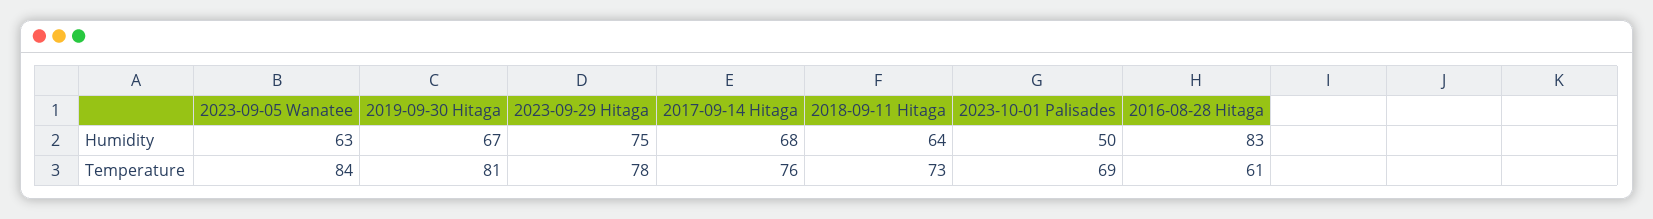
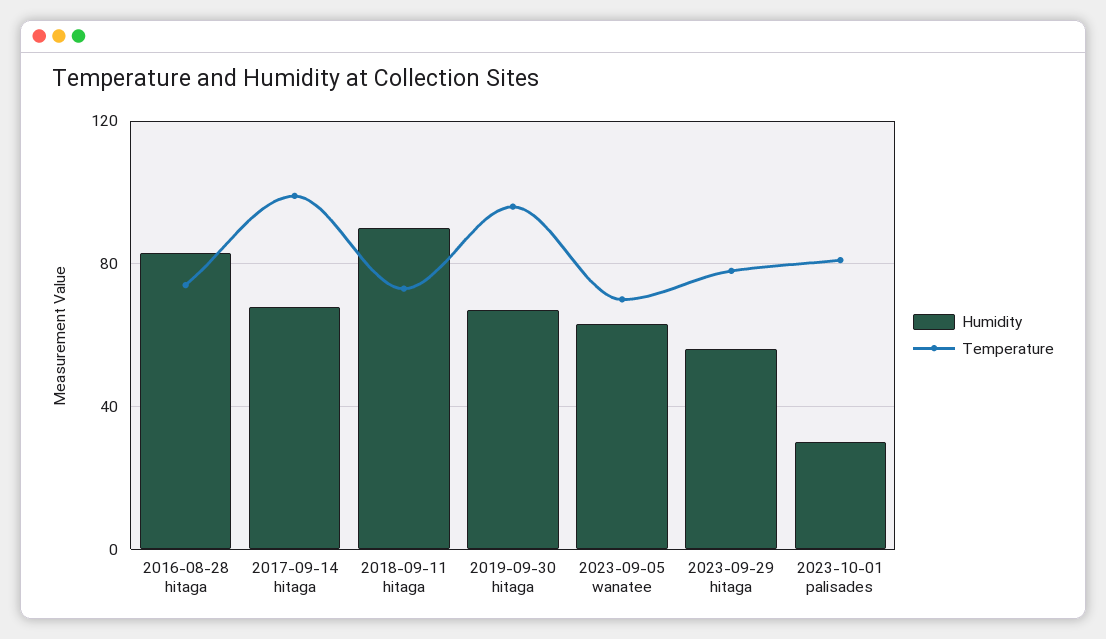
Humidity, 2023-09-29 Hitaga: 75 -> 55
Humidity, 2018-09-11 Hitaga: 64 -> 90
Humidity, 2023-10-01 Palisades: 50 -> 30
Temperature, 2023-09-05 Wanatee: 84 -> 70
Temperature, 2019-09-30 Hitaga: 81 -> 95
Temperature, 2017-09-14 Hitaga: 76 -> 100
Temperature, 2023-10-01 Palisades: 69 -> 80
Temperature, 2016-08-28 Hitaga: 61 -> 75

